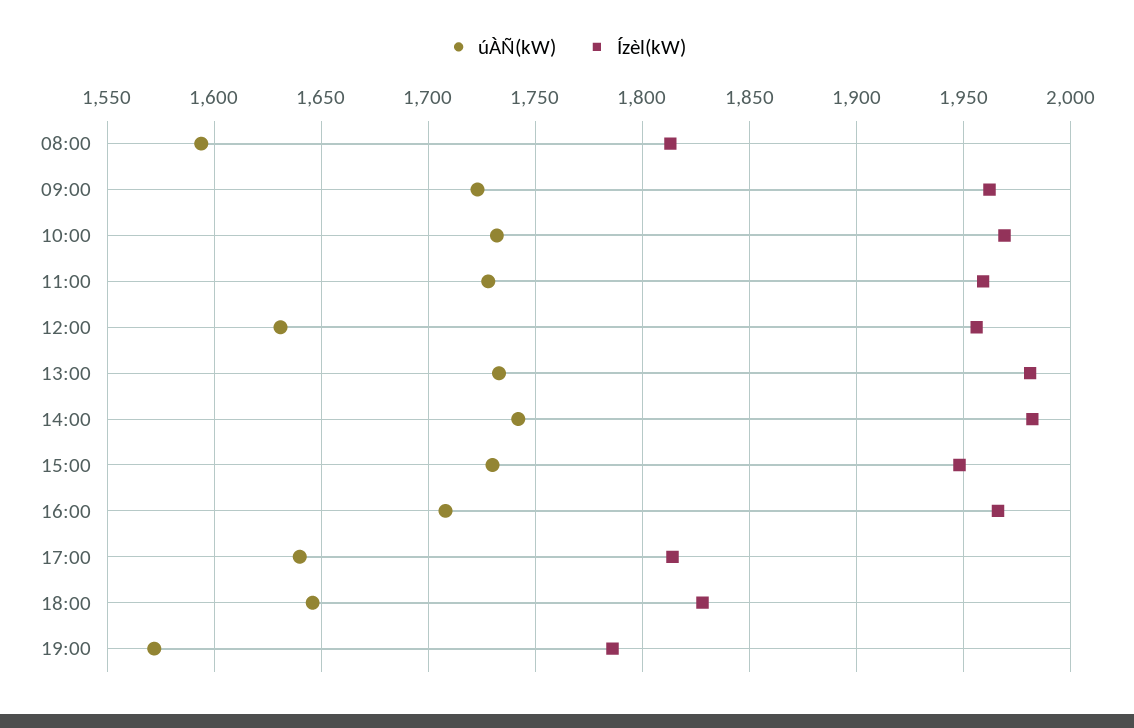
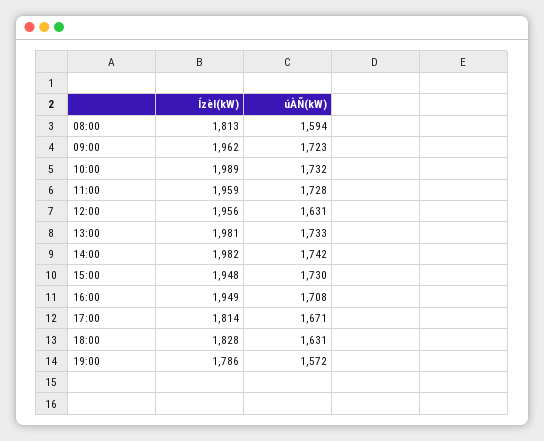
Ízèl(kW), 10:00: 1970 -> 1989
Ízèl(kW), 16:00: 1965 -> 1949
úÀÑ(kW), 17:00: 1640 -> 1671
úÀÑ(kW), 18:00: 1645 -> 1631

